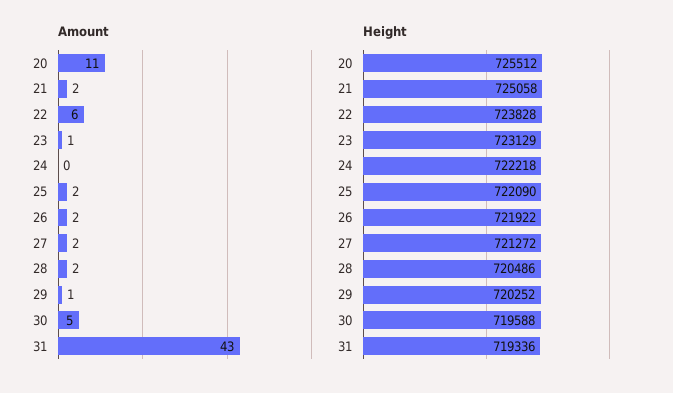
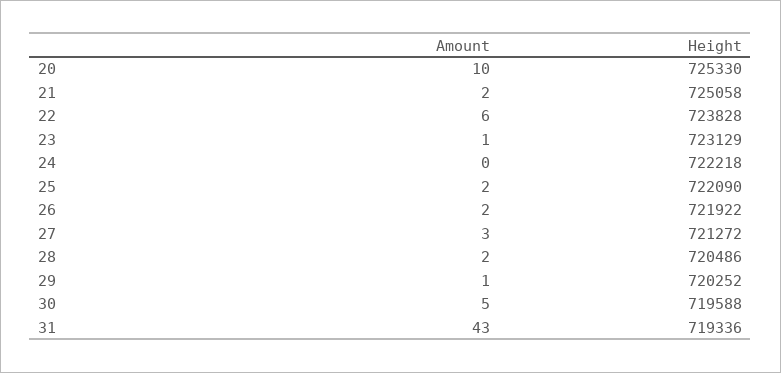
Amount, 20: 11 -> 10
Amount, 27: 2 -> 3
Height, 20: 725512 -> 725330

